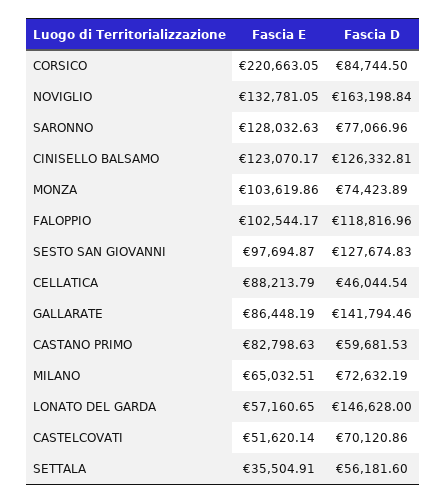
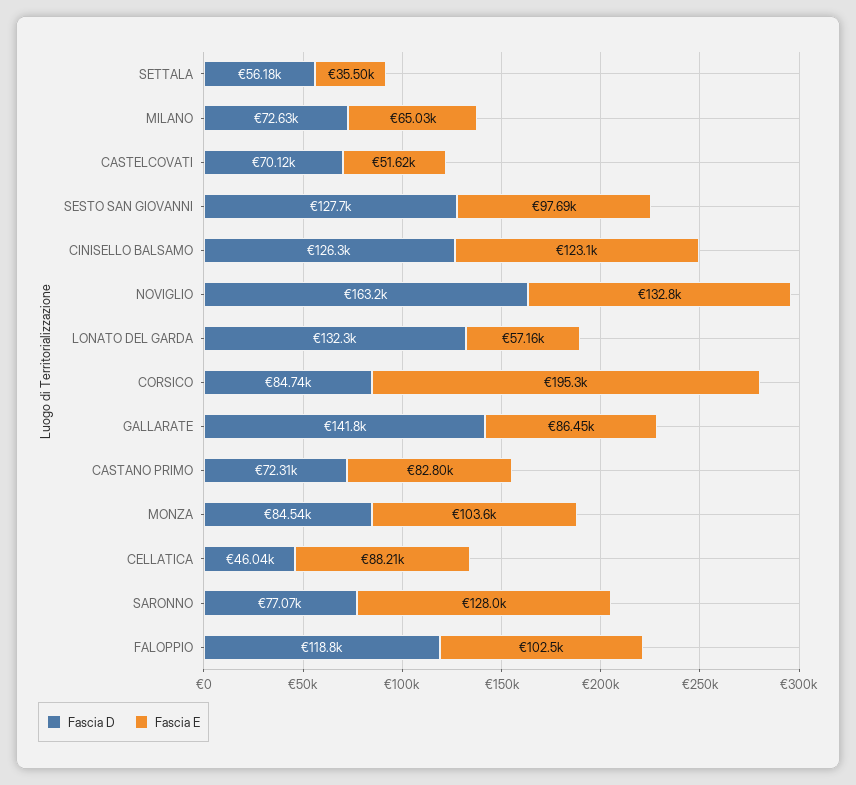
Fascia E, CORSICO: 220663.05 -> 195300
Fascia D, MONZA: 74423.89 -> 84540
Fascia D, CASTANO PRIMO: 59681.53 -> 72310
Fascia D, LONATO DEL GARDA: 146628 -> 132300

